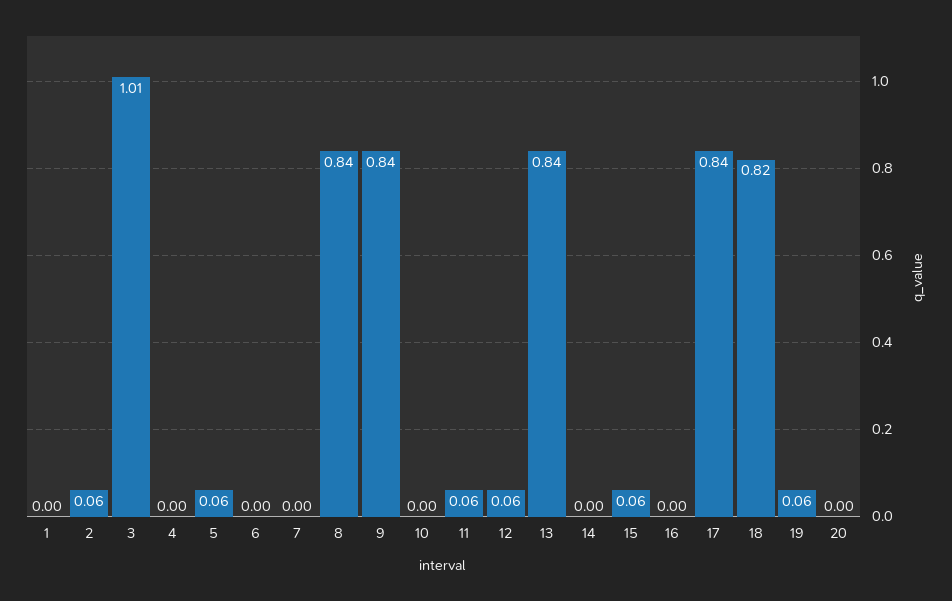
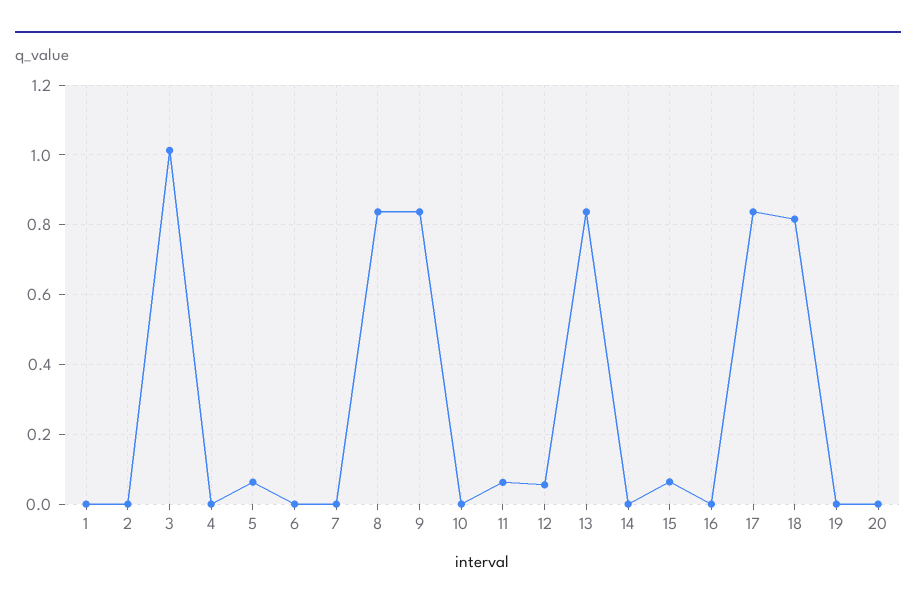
2: 0.06 -> 0
19: 0.06 -> 0

